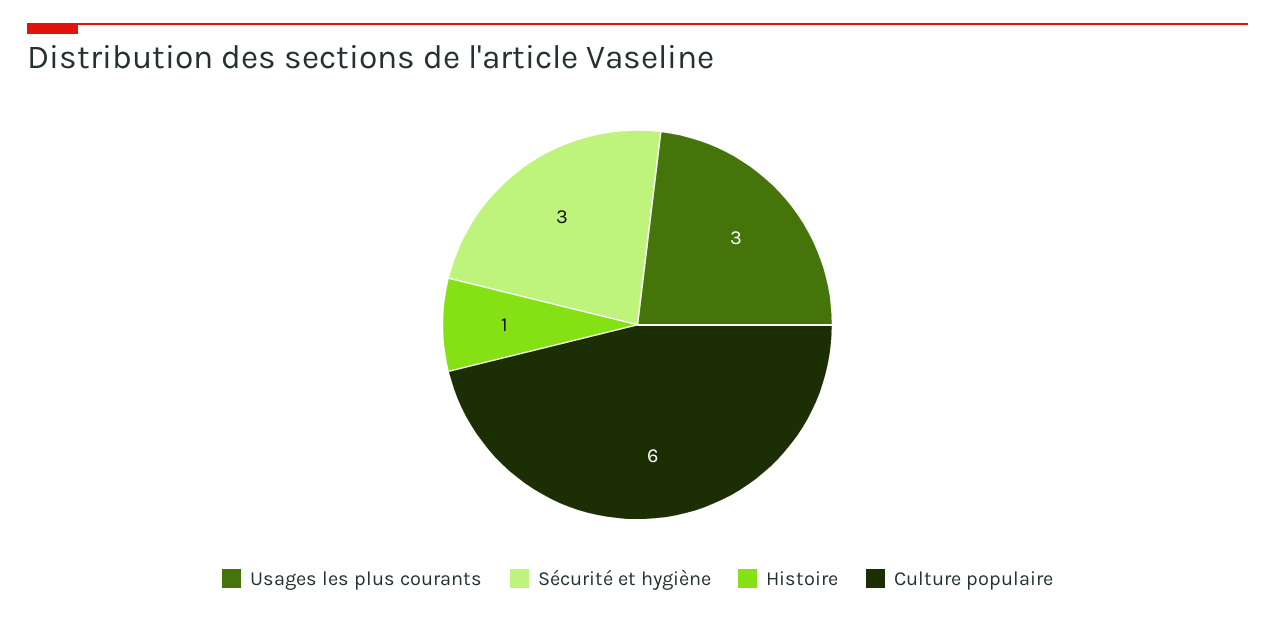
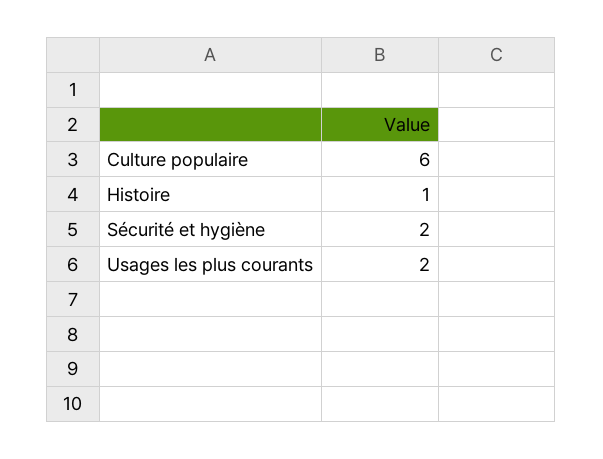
Usages les plus courants: 3 -> 2
Sécurité et hygiène: 3 -> 2

